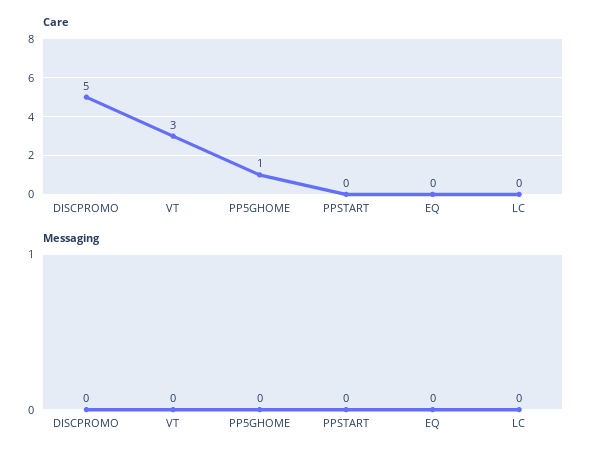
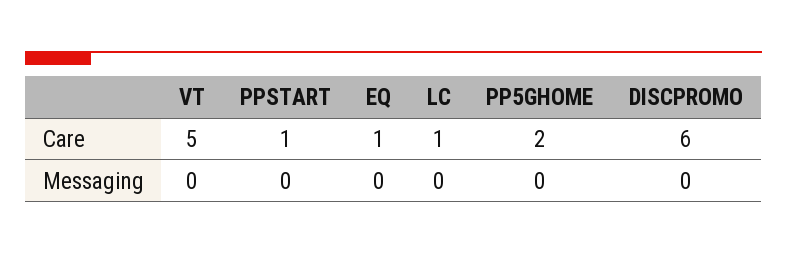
Care, DISCPROMO: 5 -> 6
Care, VT: 3 -> 5
Care, PP5GHOME: 1 -> 2
Care, PPSTART: 0 -> 1
Care, EQ: 0 -> 1
Care, LC: 0 -> 1

